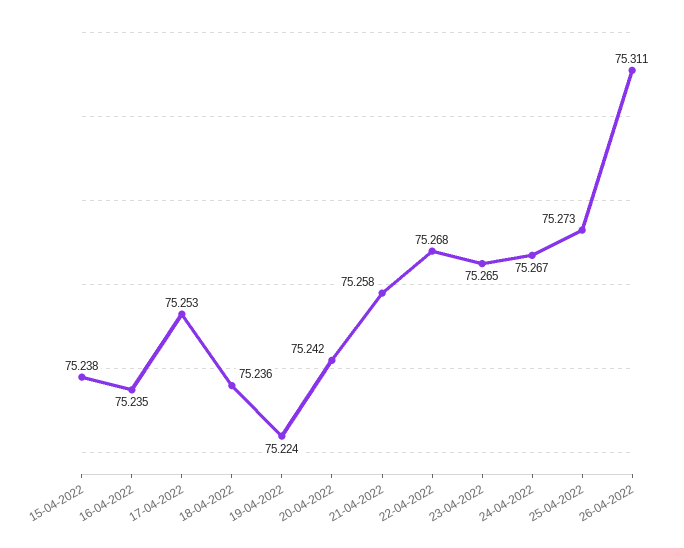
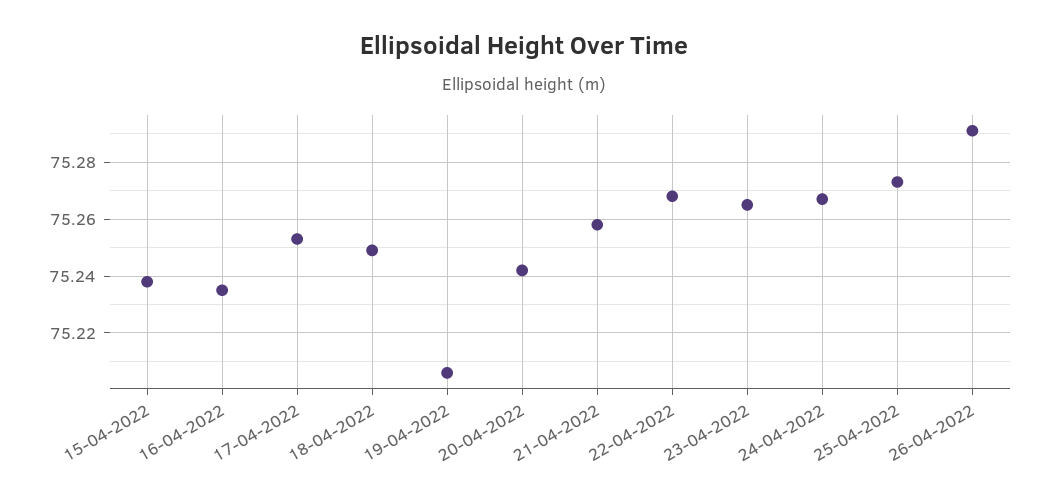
18-04-2022: 75.236 -> 75.25
19-04-2022: 75.224 -> 75.205
26-04-2022: 75.311 -> 75.29

